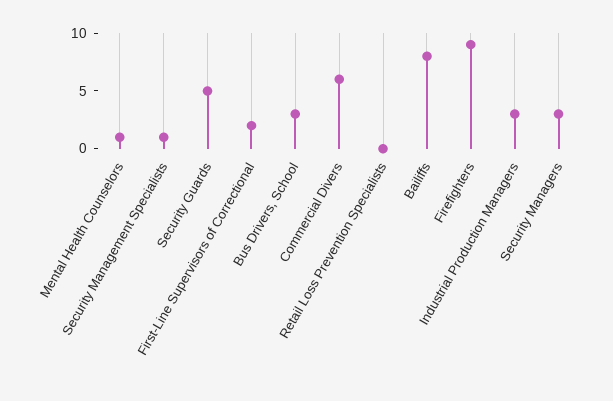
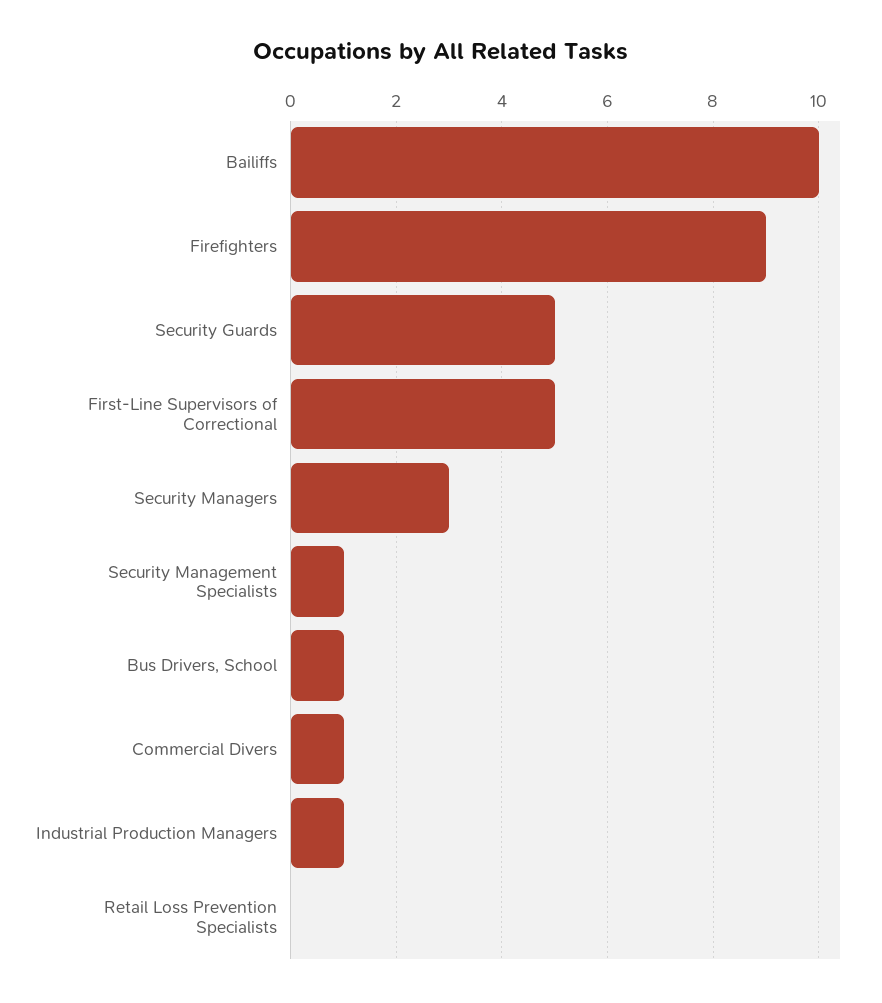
Mental Health Counselors: 1 -> none
First-Line Supervisors of Correctional: 2 -> 5
Bus Drivers, School: 3 -> 1
Commercial Divers: 6 -> 1
Bailiffs: 8 -> 10
Industrial Production Managers: 3 -> 1

